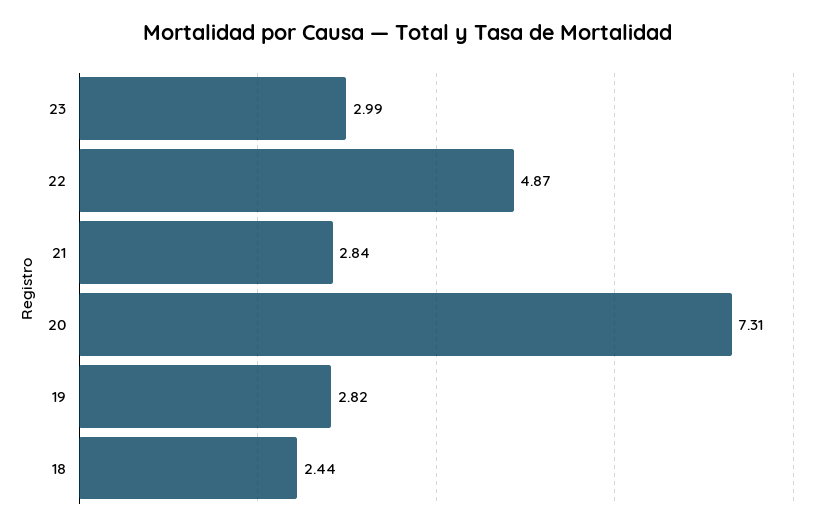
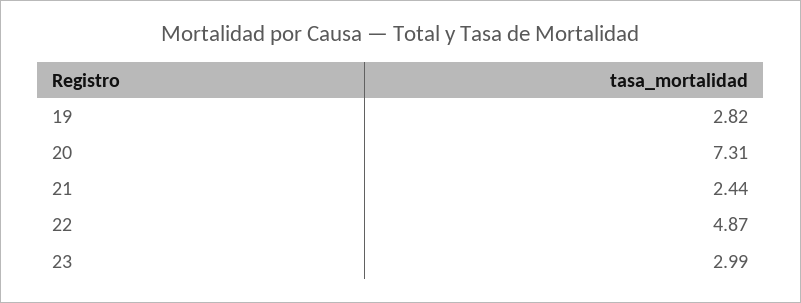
21: 2.84 -> 2.44
18: 2.44 -> none

